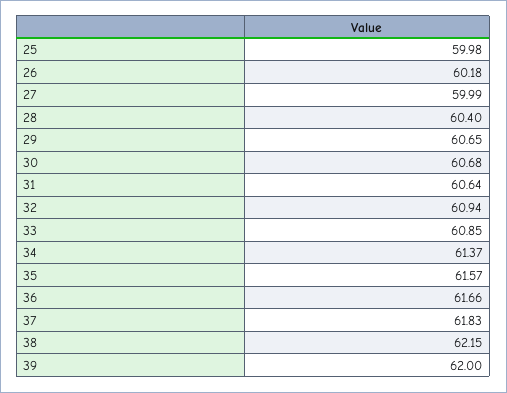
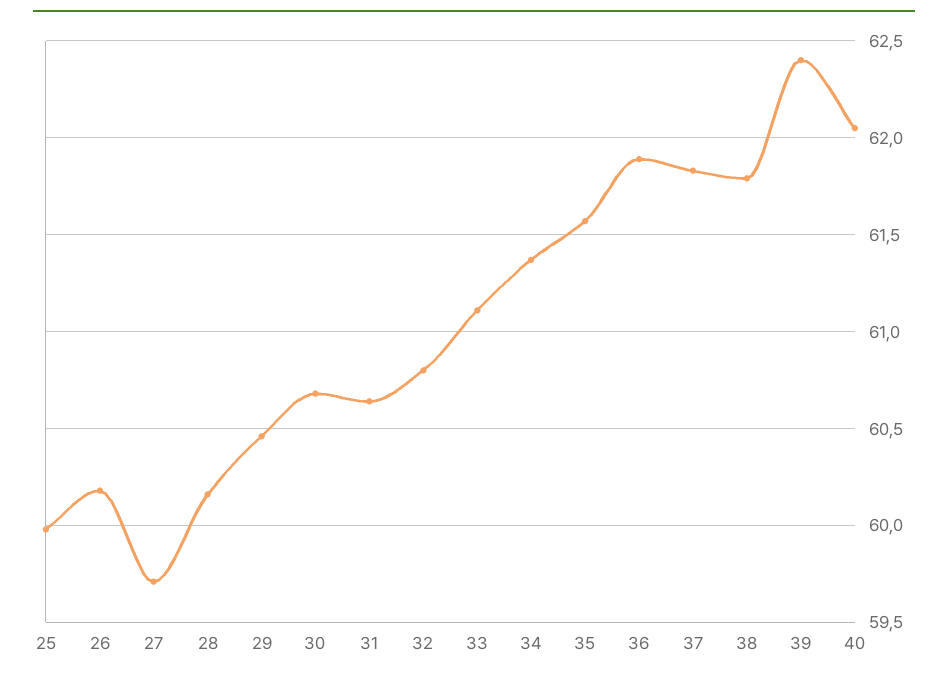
27: 59.99 -> 59.7
28: 60.4 -> 60.15
29: 60.65 -> 60.45
32: 60.94 -> 60.8
33: 60.85 -> 61.1
36: 61.66 -> 61.9
38: 62.15 -> 61.8
39: 62 -> 62.4
40: none -> 62.05

